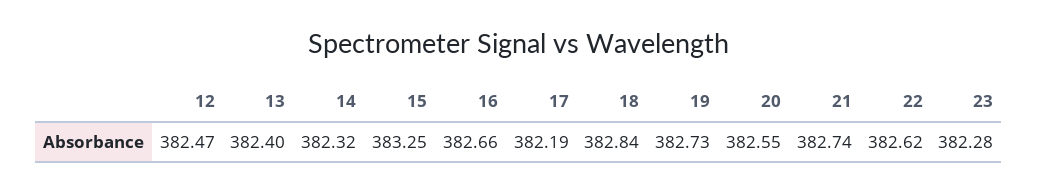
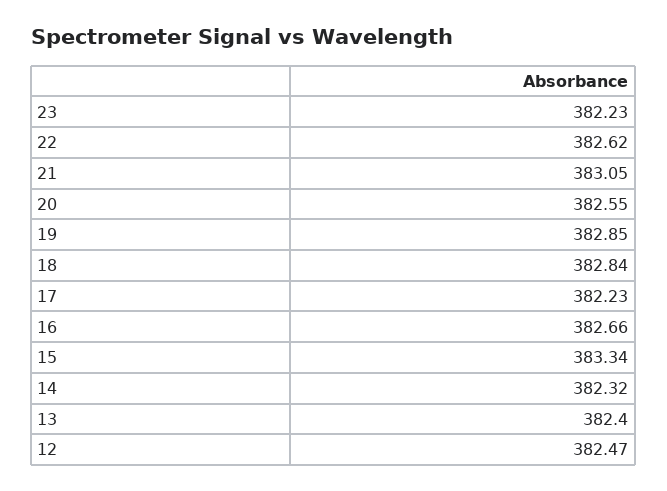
15: 383.25 -> 383.34
17: 382.19 -> 382.23
19: 382.73 -> 382.85
21: 382.74 -> 383.05
23: 382.28 -> 382.23

